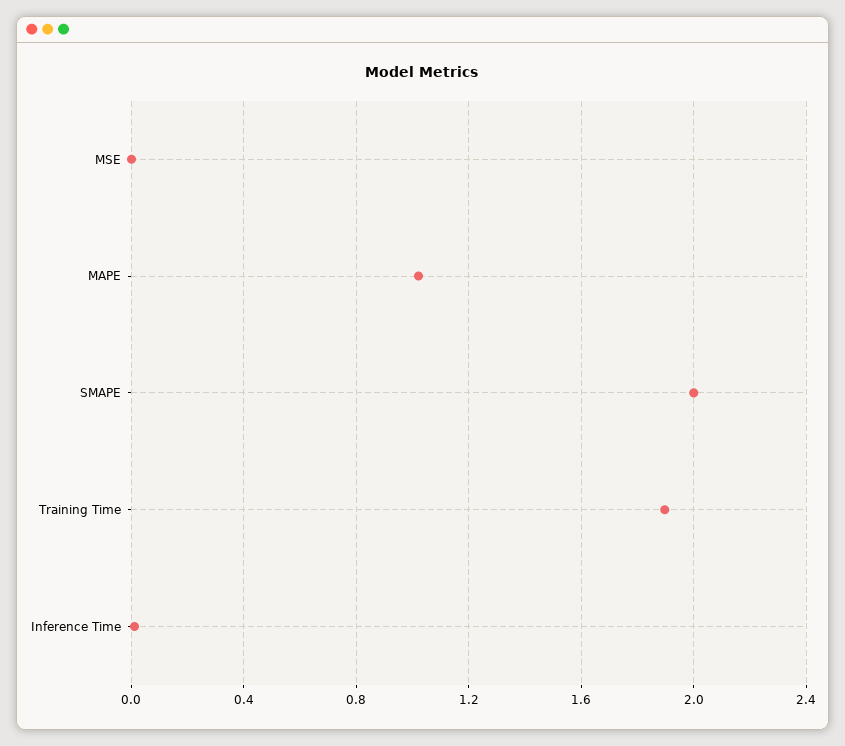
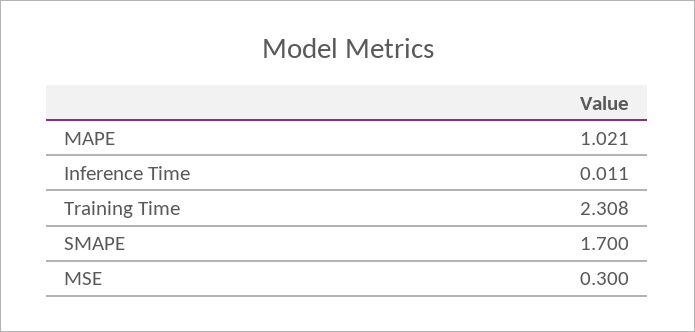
MSE: 0 -> 0.3
SMAPE: 2 -> 1.7
Training Time: 1.9 -> 2.308

